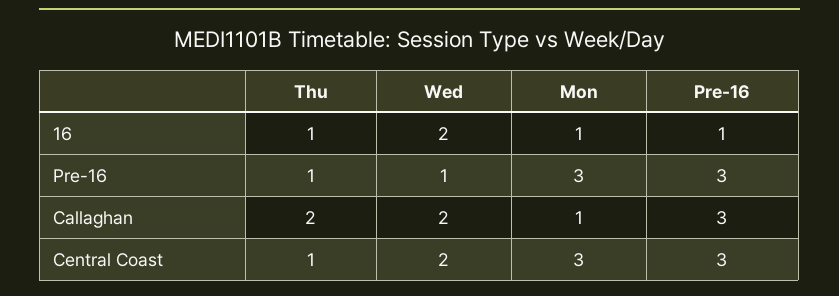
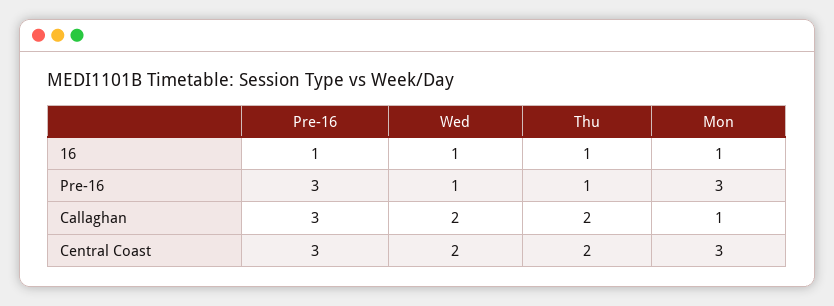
Wed, 16: 2 -> 1
Thu, Central Coast: 1 -> 2

